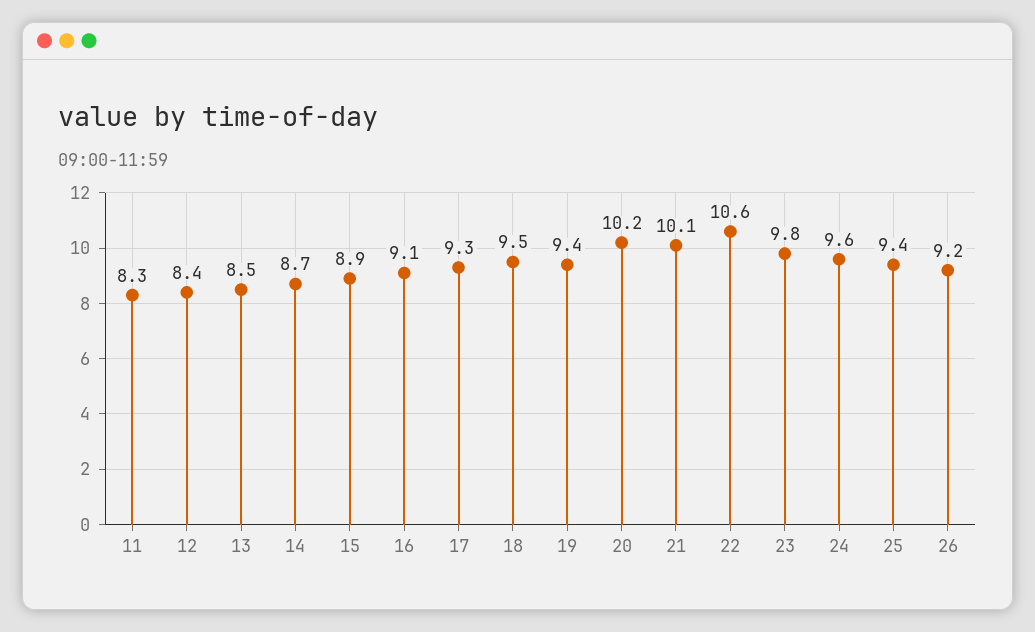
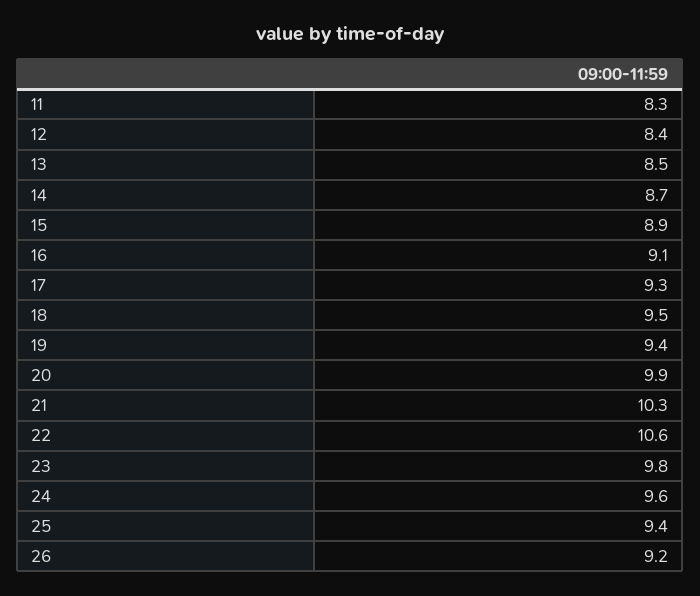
20: 10.2 -> 9.9
21: 10.1 -> 10.3

